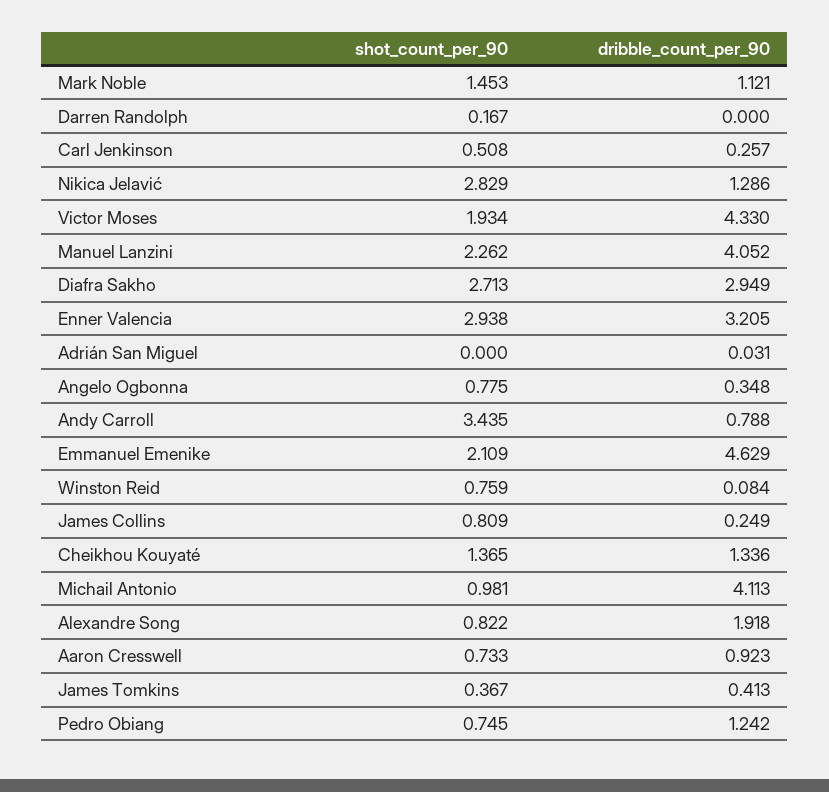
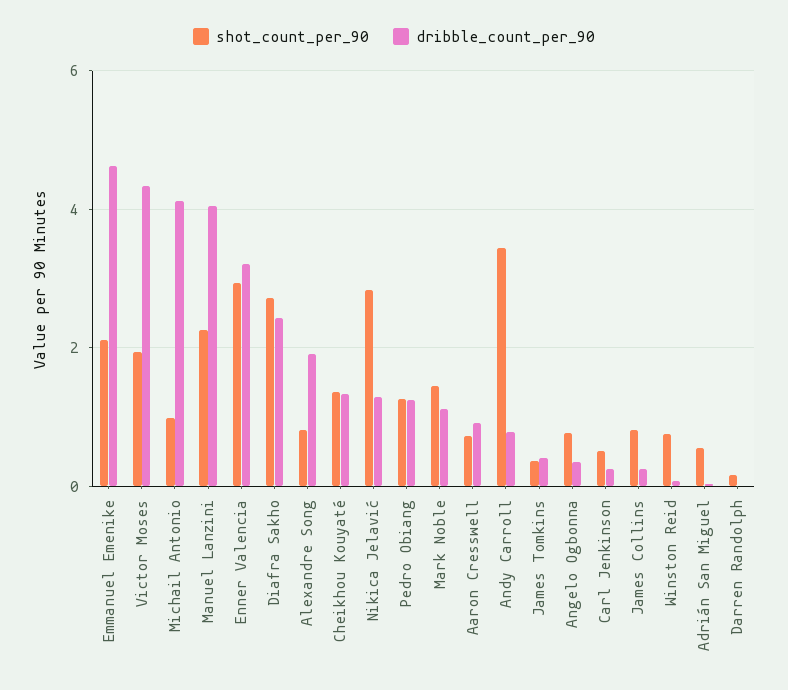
dribble_count_per_90, Diafra Sakho: 2.949 -> 2.4
shot_count_per_90, Adrián San Miguel: 0 -> 0.6
shot_count_per_90, Pedro Obiang: 0.745 -> 1.2

